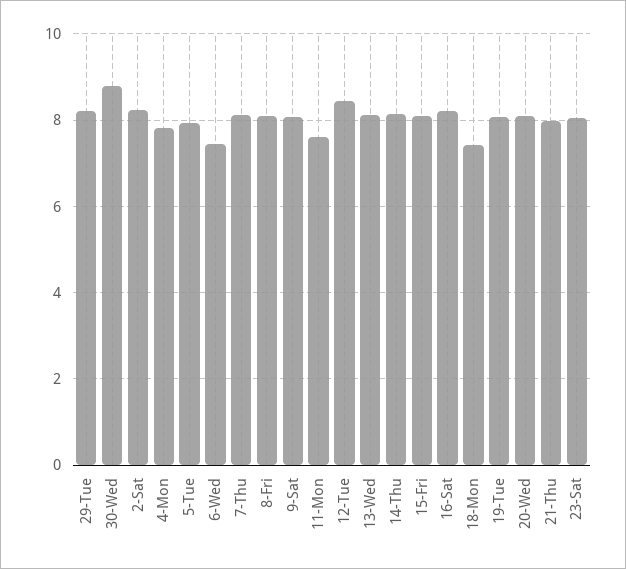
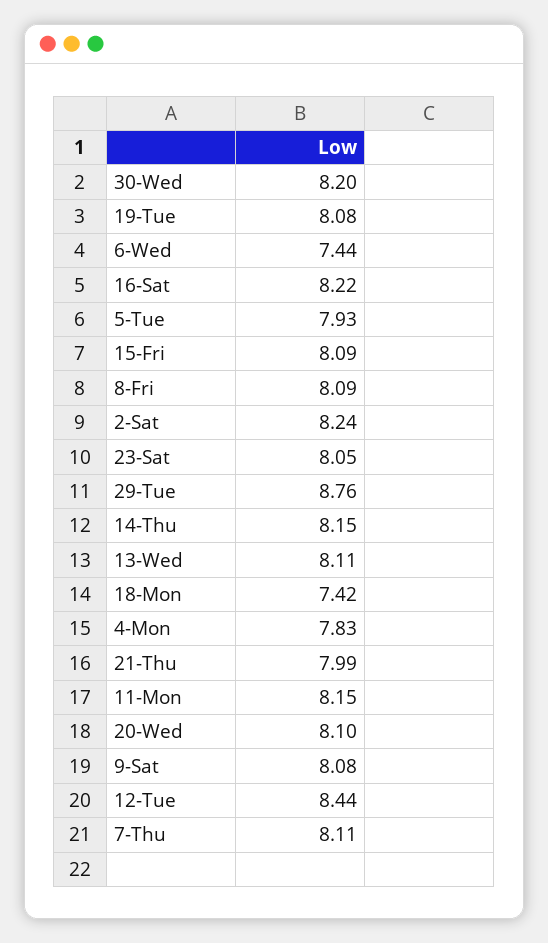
29-Tue: 8.2 -> 8.76
30-Wed: 8.8 -> 8.2
11-Mon: 7.6 -> 8.15

